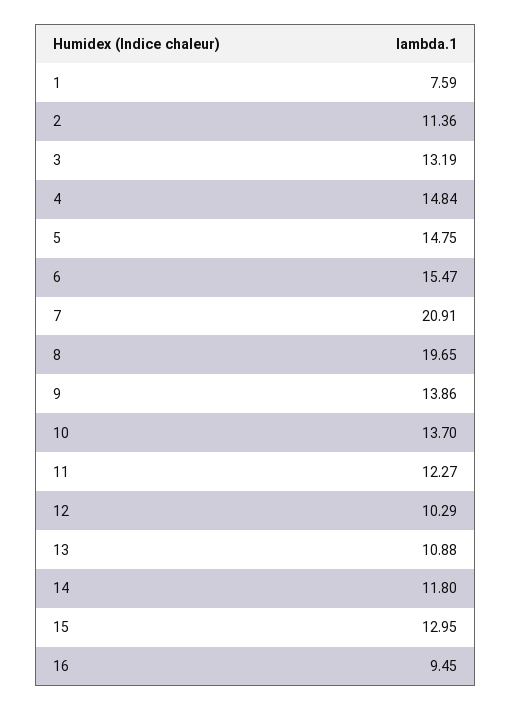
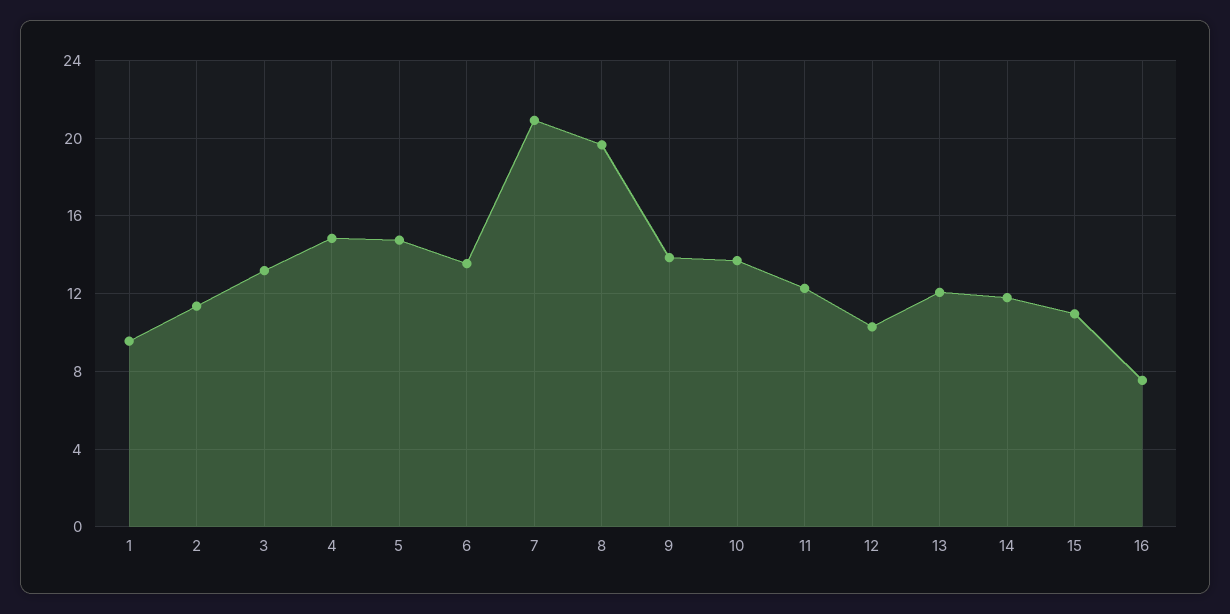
1: 7.59 -> 9.5
6: 15.47 -> 13.5
13: 10.88 -> 12
15: 12.95 -> 11
16: 9.45 -> 7.5

